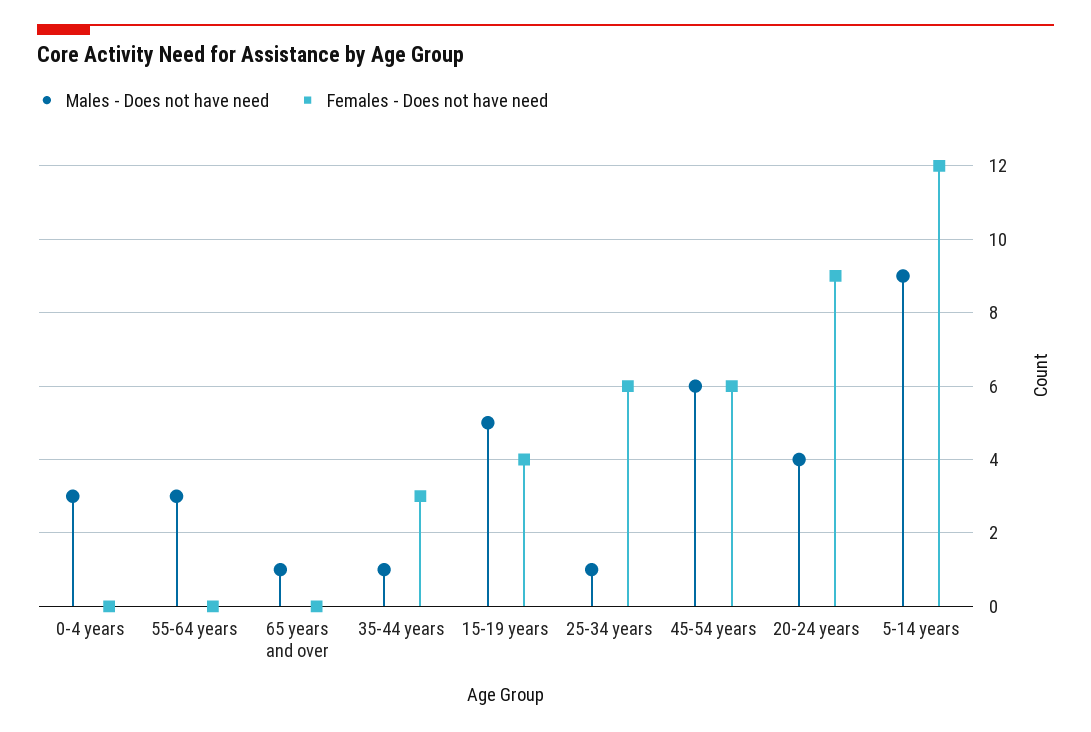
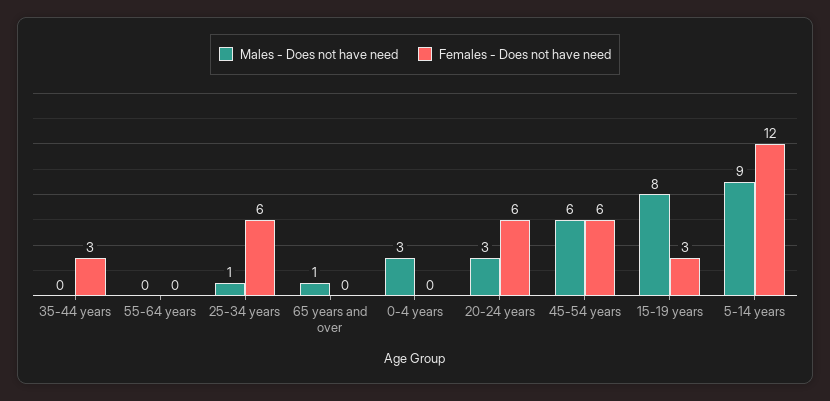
Males - Does not have need, 55-64 years: 3 -> 0
Males - Does not have need, 35-44 years: 1 -> 0
Males - Does not have need, 15-19 years: 5 -> 8
Females - Does not have need, 15-19 years: 4 -> 3
Males - Does not have need, 20-24 years: 4 -> 3
Females - Does not have need, 20-24 years: 9 -> 6

